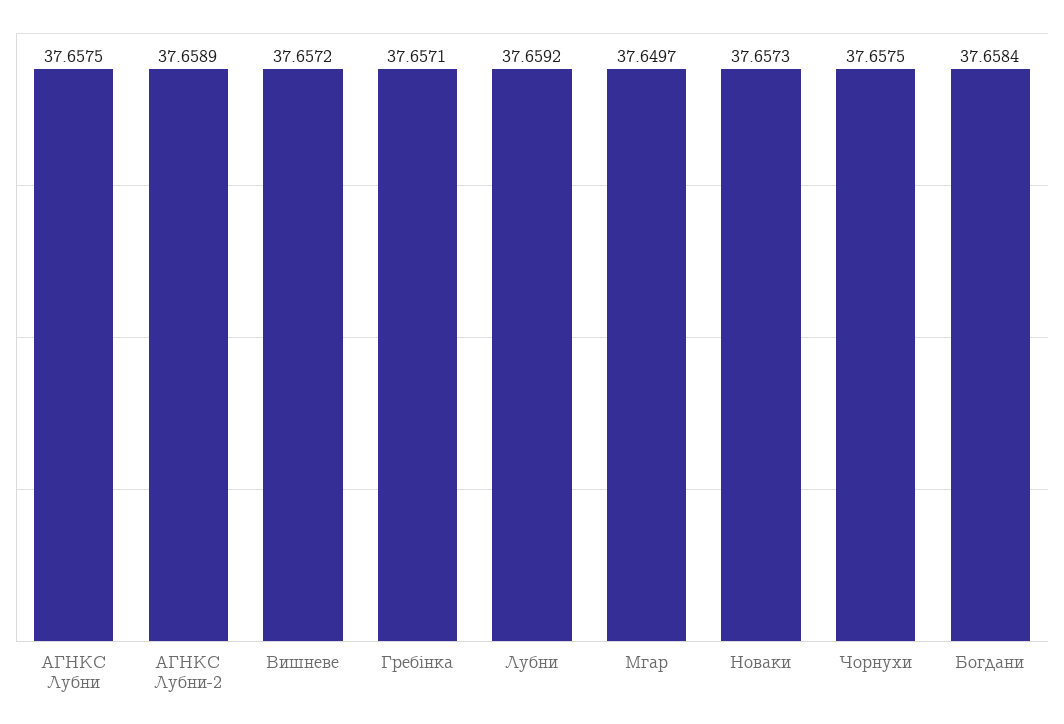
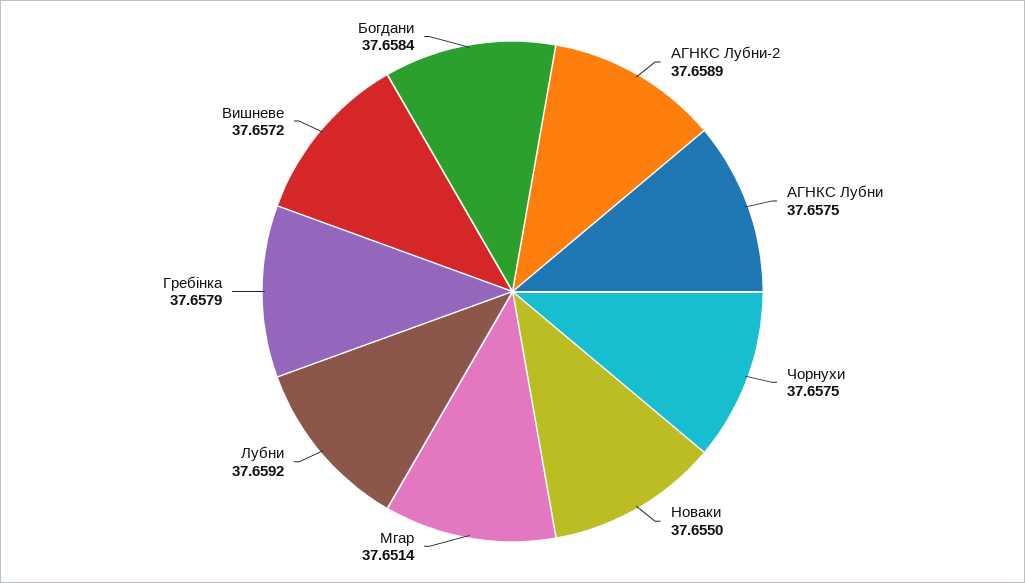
Гребінка: 37.6571 -> 37.6579
Мгар: 37.6497 -> 37.6514
Новаки: 37.6573 -> 37.655

